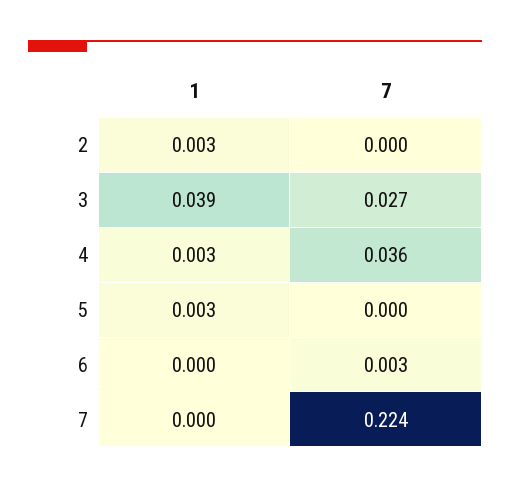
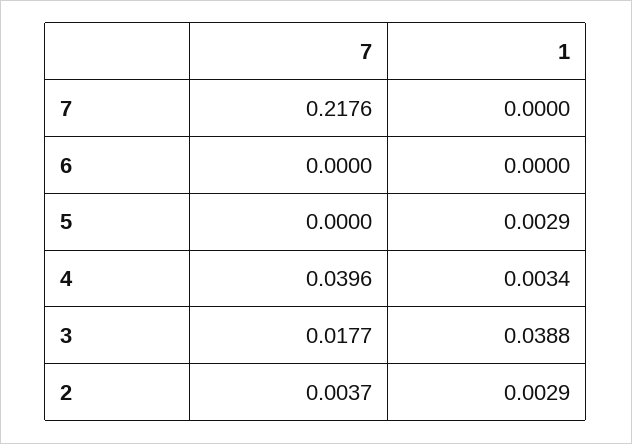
7, 2: 0 -> 0.0037
7, 3: 0.027 -> 0.0177
7, 4: 0.036 -> 0.0396
7, 6: 0.003 -> 0
7, 7: 0.224 -> 0.2176

